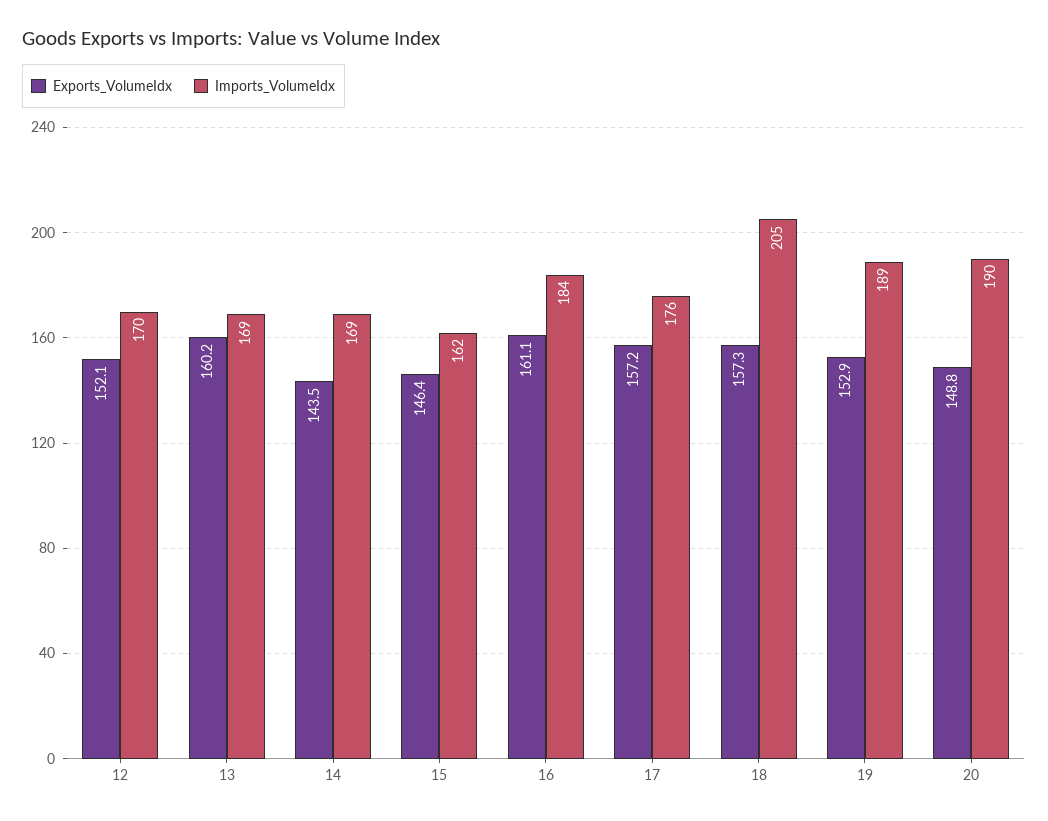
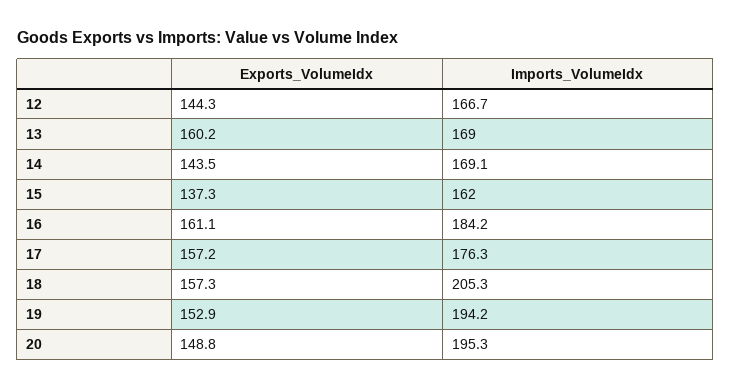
Exports_VolumeIdx, 12: 152.1 -> 144.3
Imports_VolumeIdx, 12: 170 -> 166.7
Exports_VolumeIdx, 15: 146.4 -> 137.3
Imports_VolumeIdx, 19: 189 -> 194.2
Imports_VolumeIdx, 20: 190 -> 195.3

